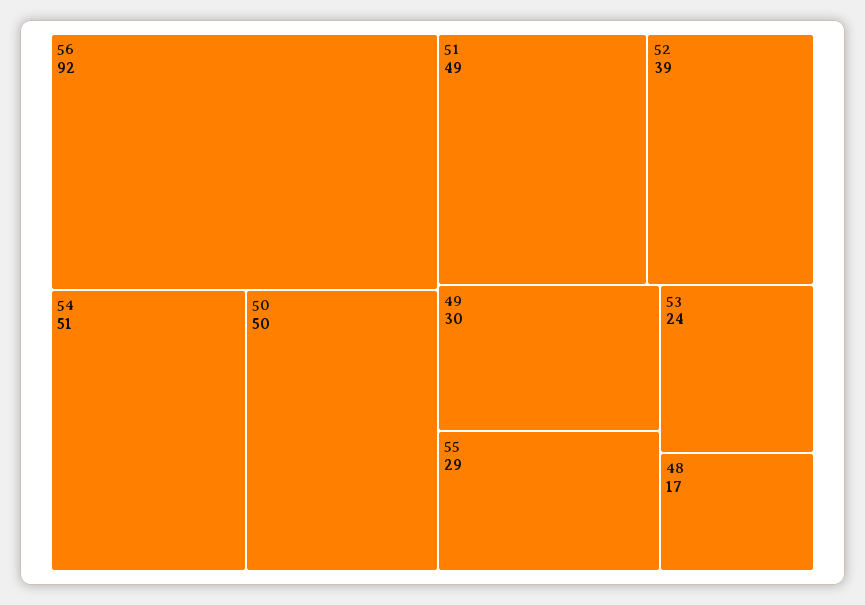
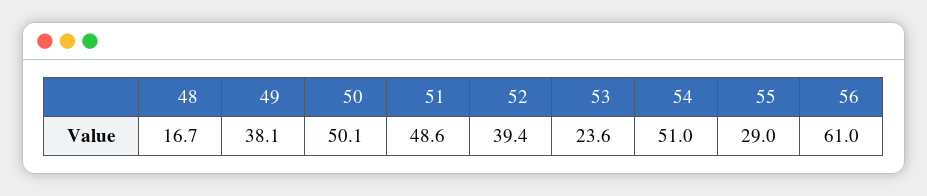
56: 92 -> 61
49: 30 -> 38.1

